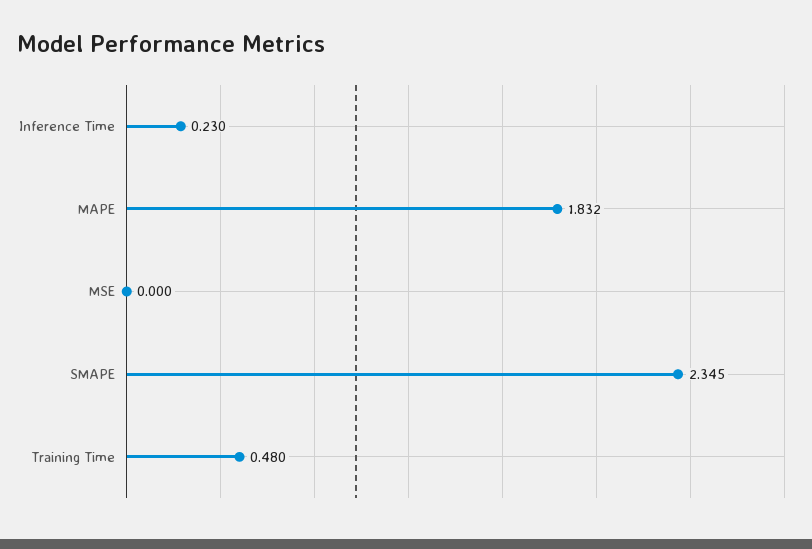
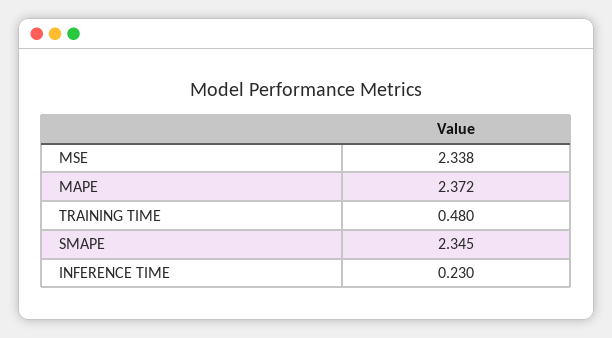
MAPE: 1.832 -> 2.372
MSE: 0 -> 2.338

